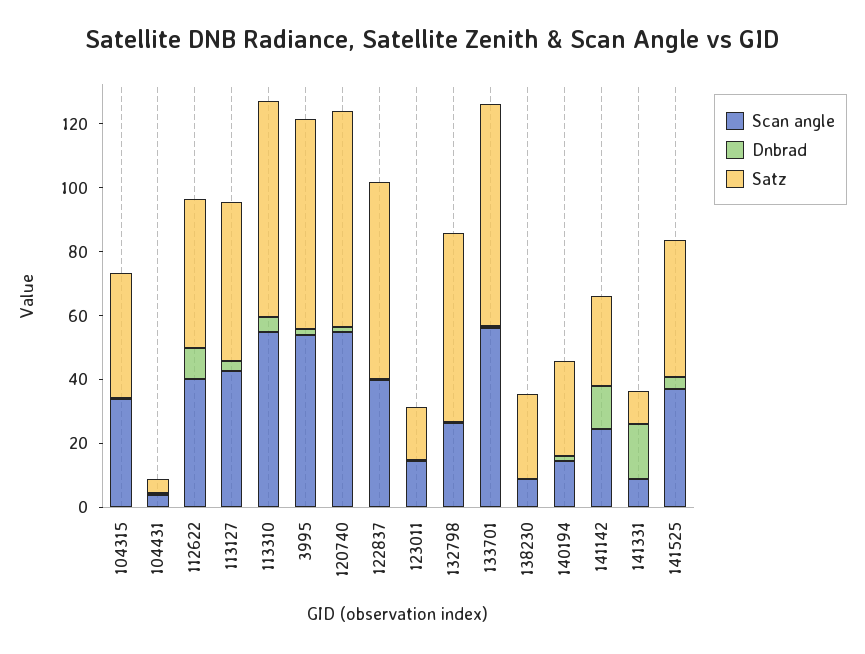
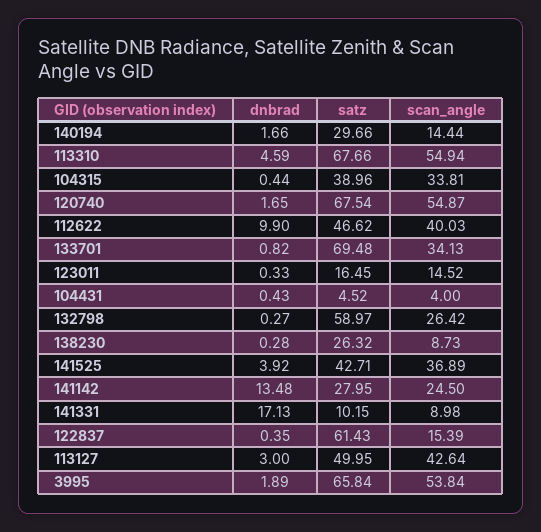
Scan angle, 122837: 40 -> 15.39
Scan angle, 133701: 55 -> 34.13

